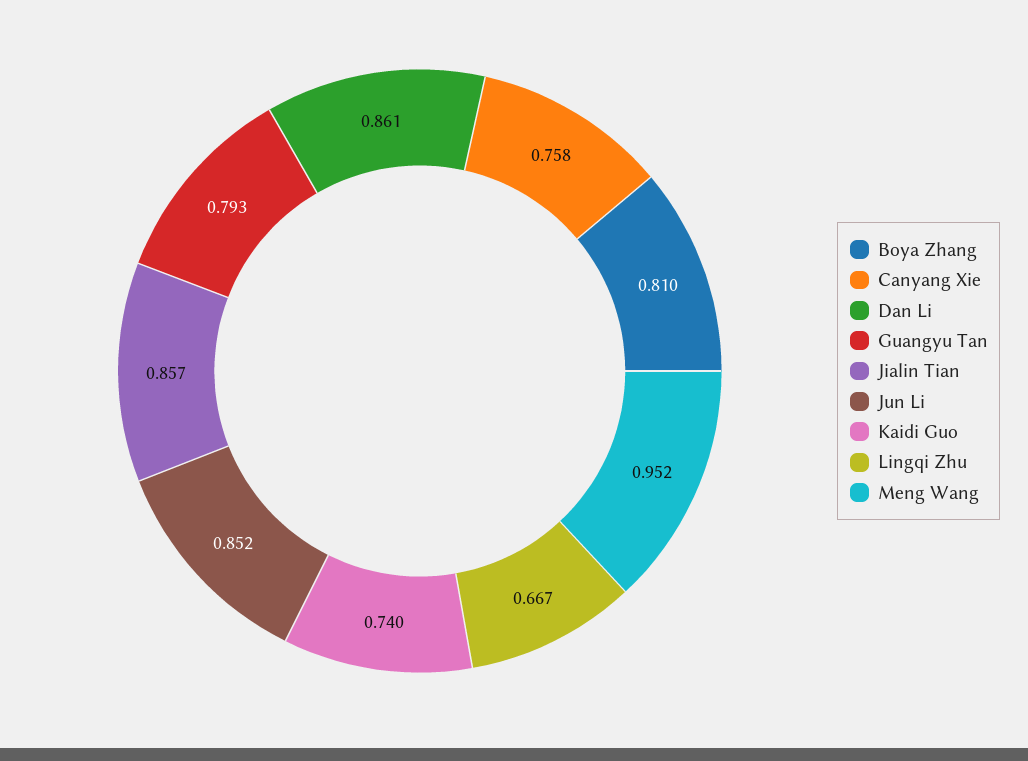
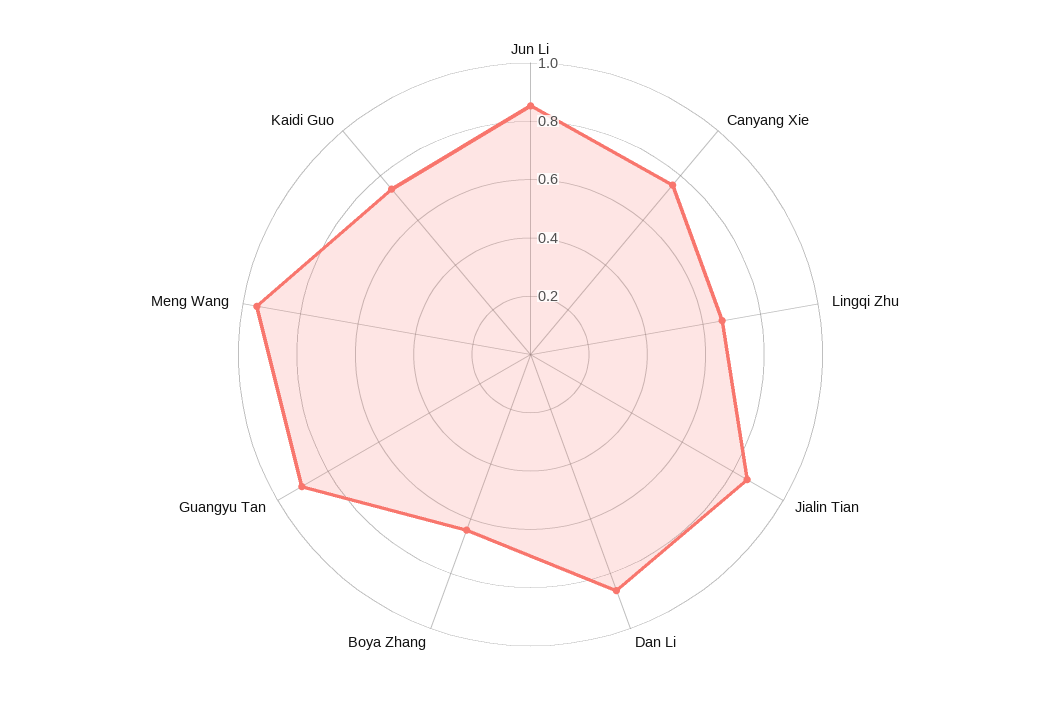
Boya Zhang: 0.81 -> 0.65
Guangyu Tan: 0.793 -> 0.9

